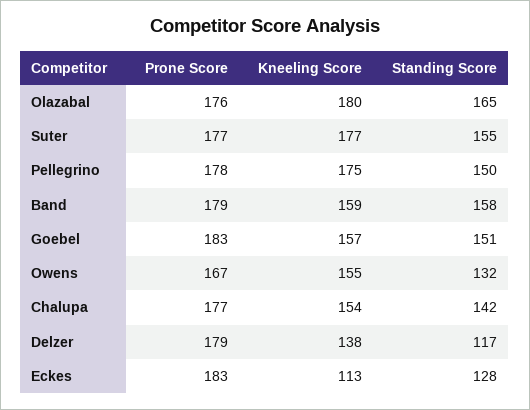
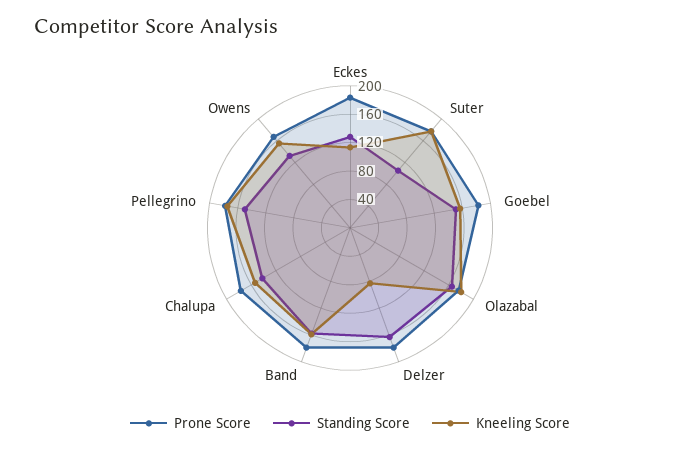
Standing Score, Suter: 155 -> 100
Kneeling Score, Delzer: 138 -> 80
Standing Score, Delzer: 117 -> 160

